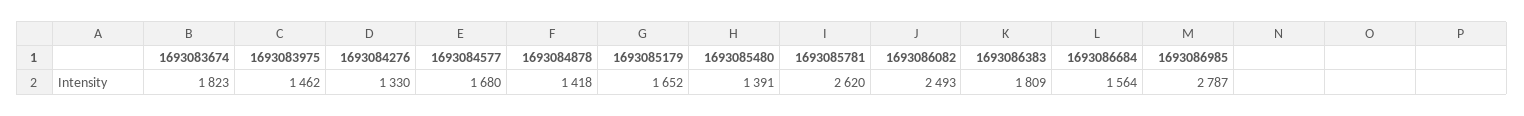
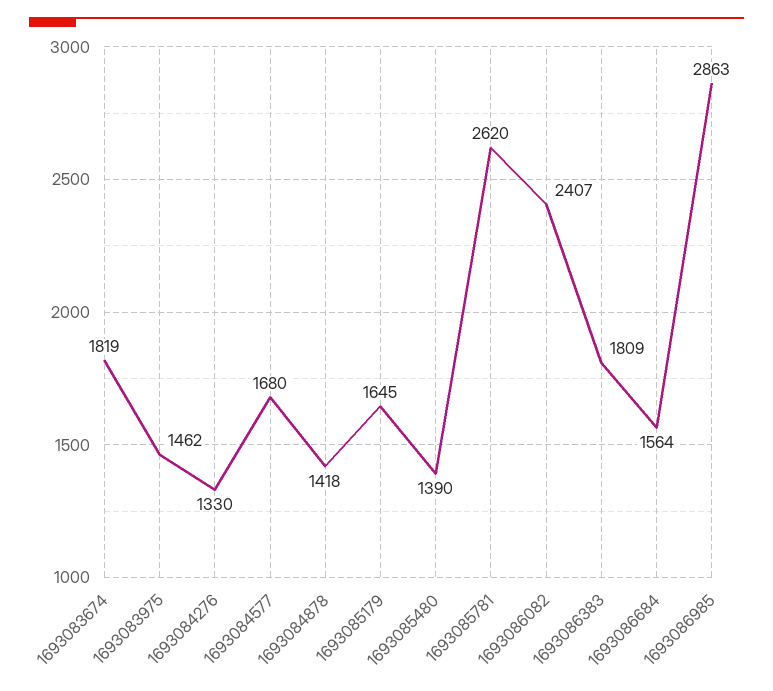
1693083674: 1823 -> 1819
1693085179: 1652 -> 1645
1693085480: 1391 -> 1390
1693086082: 2493 -> 2407
1693086985: 2787 -> 2863

